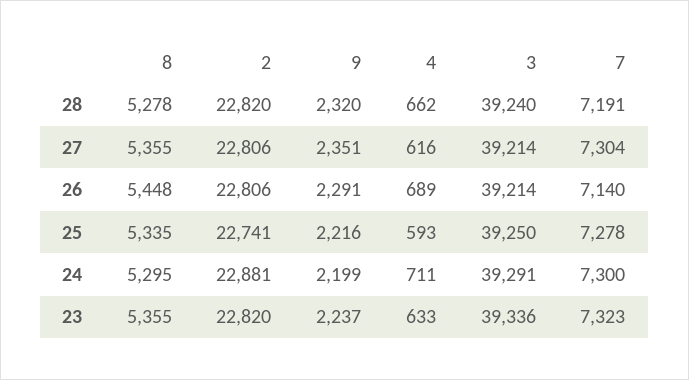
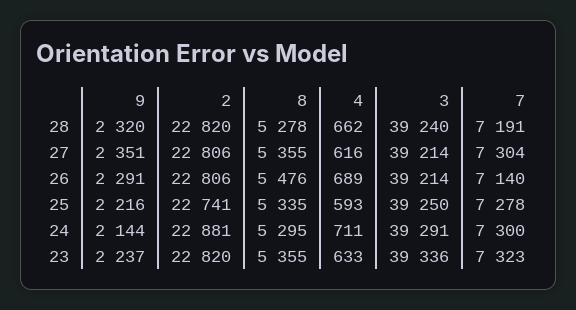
8, 26: 5448 -> 5476
9, 24: 2199 -> 2144

